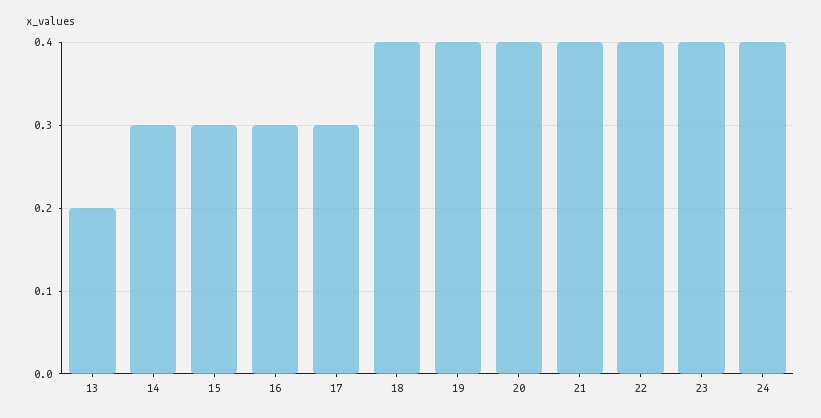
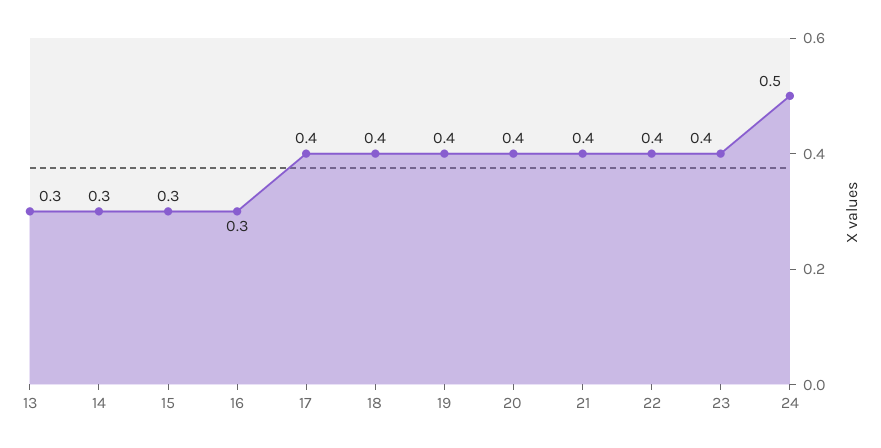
13: 0.2 -> 0.3
17: 0.3 -> 0.4
24: 0.4 -> 0.5

